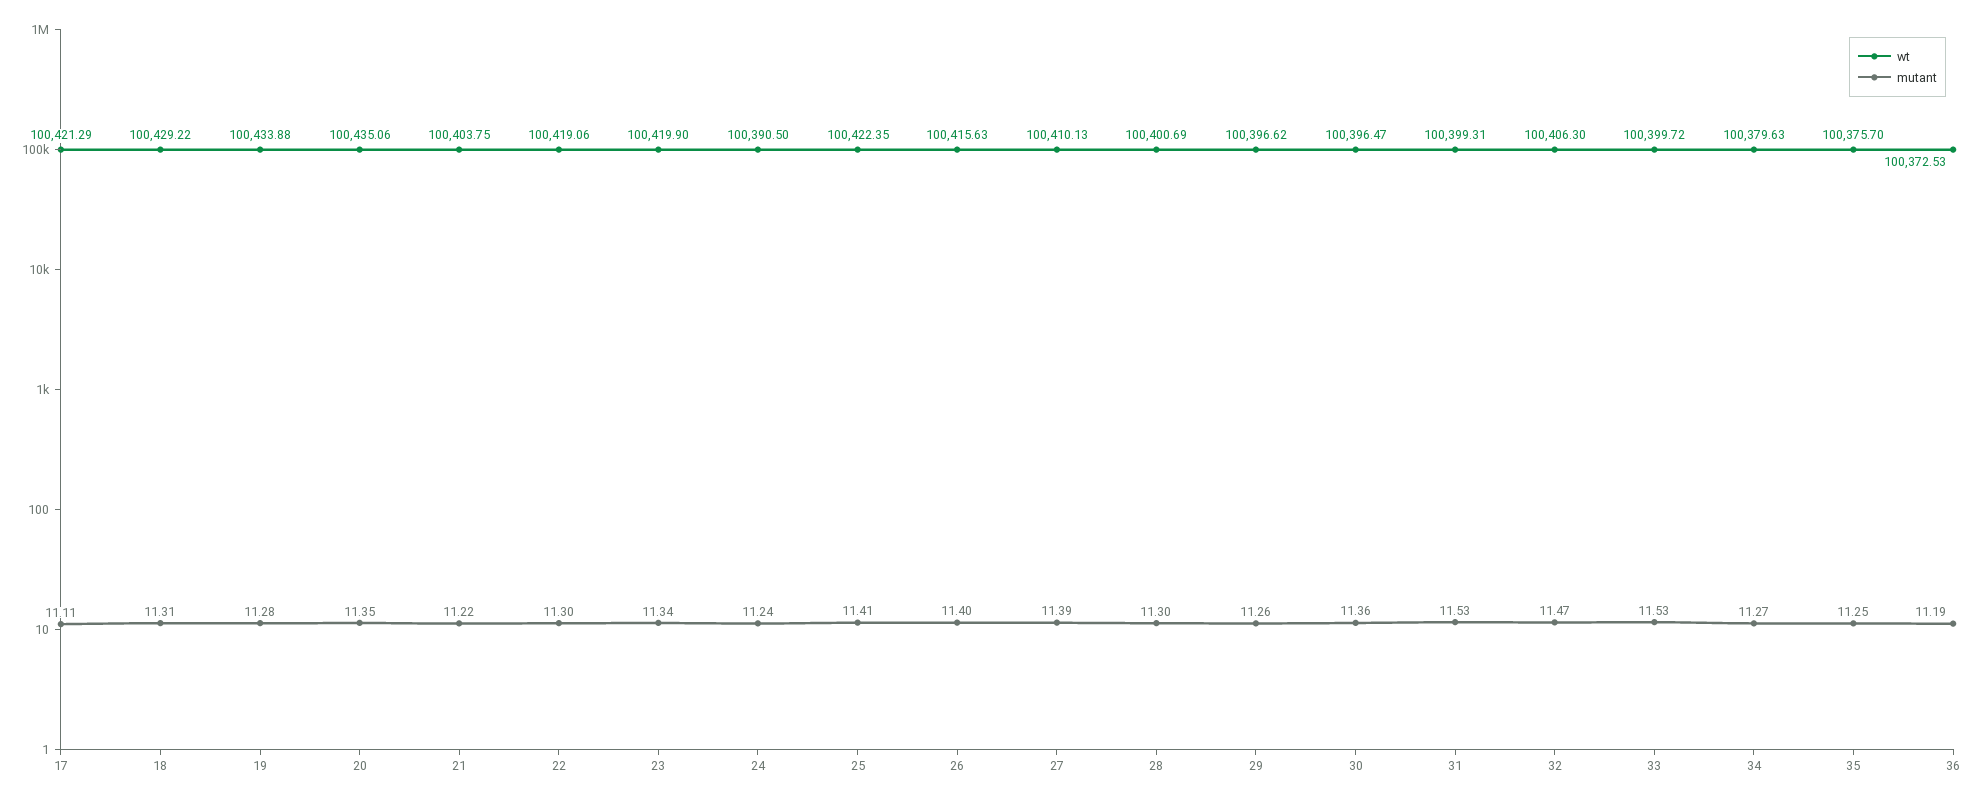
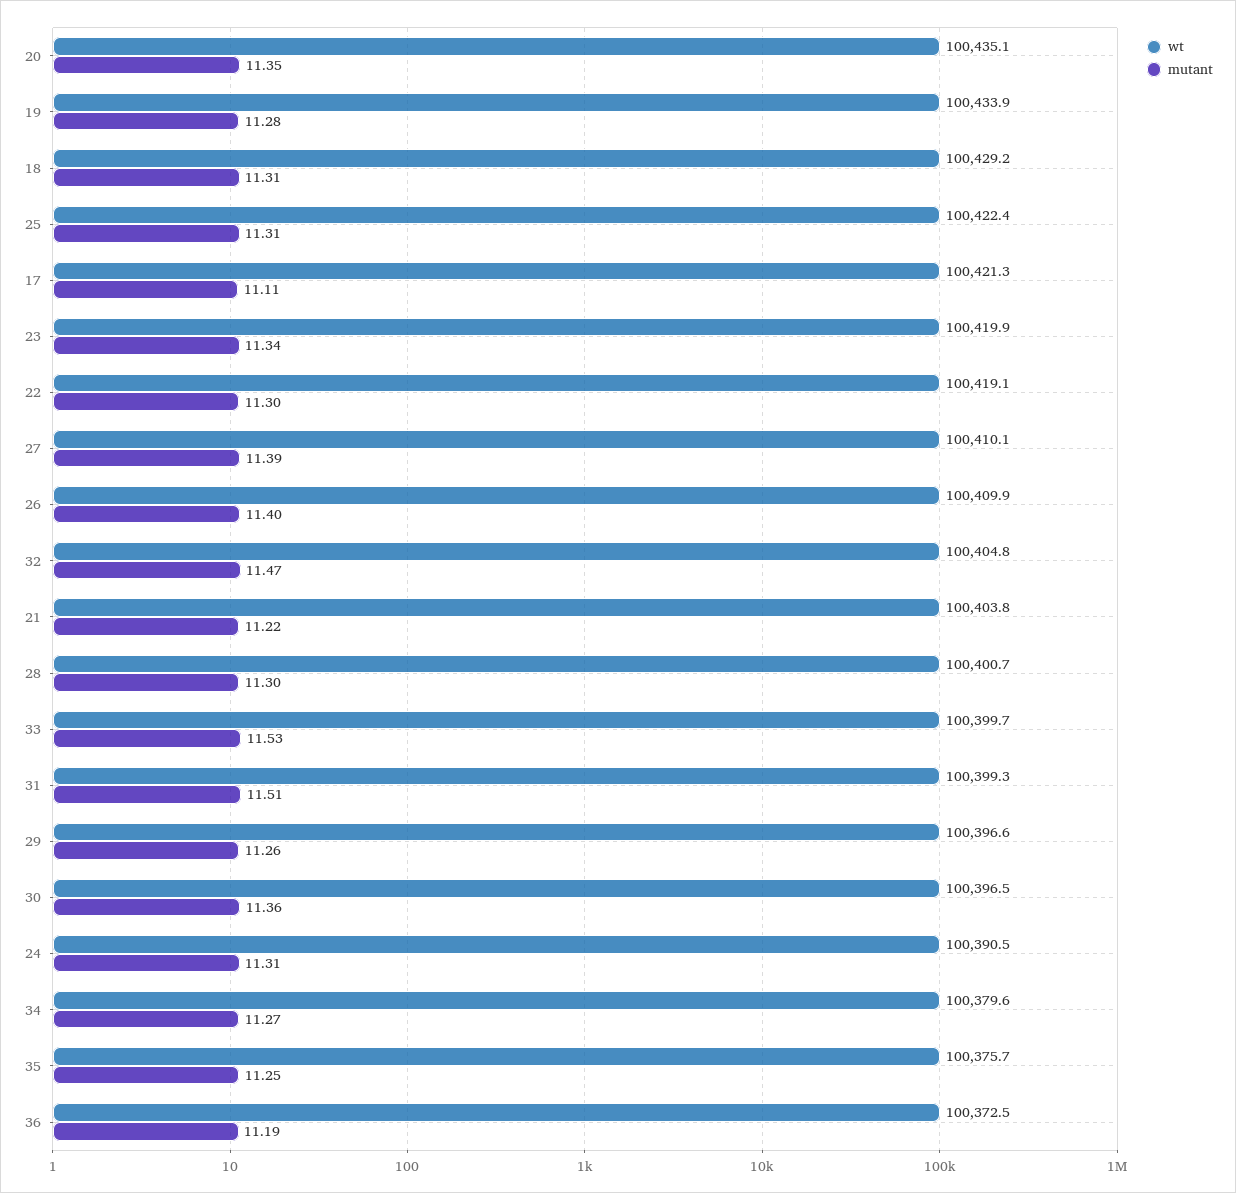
mutant, 24: 11.24 -> 11.31
mutant, 25: 11.41 -> 11.31
wt, 26: 100415.63 -> 100409.9
mutant, 31: 11.53 -> 11.51
wt, 32: 100406.3 -> 100404.8

